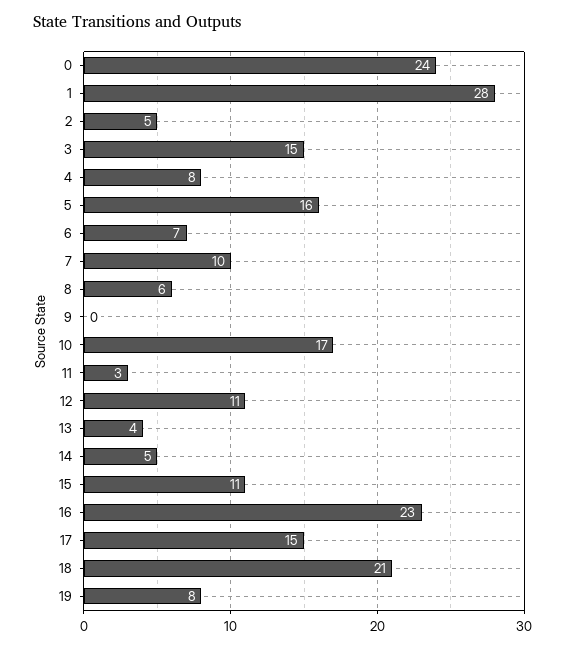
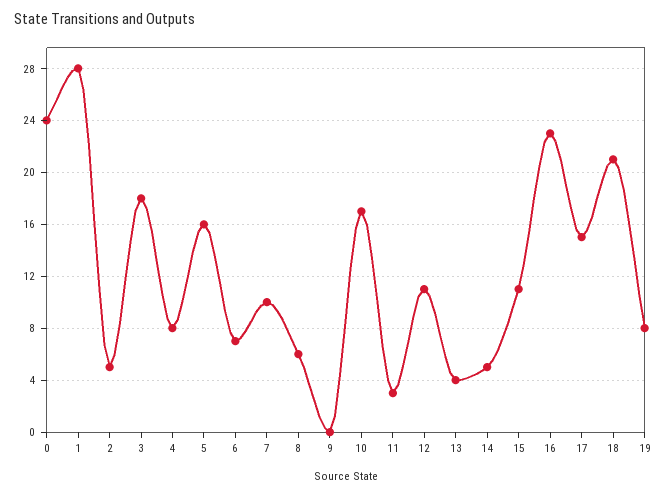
3: 15 -> 18

